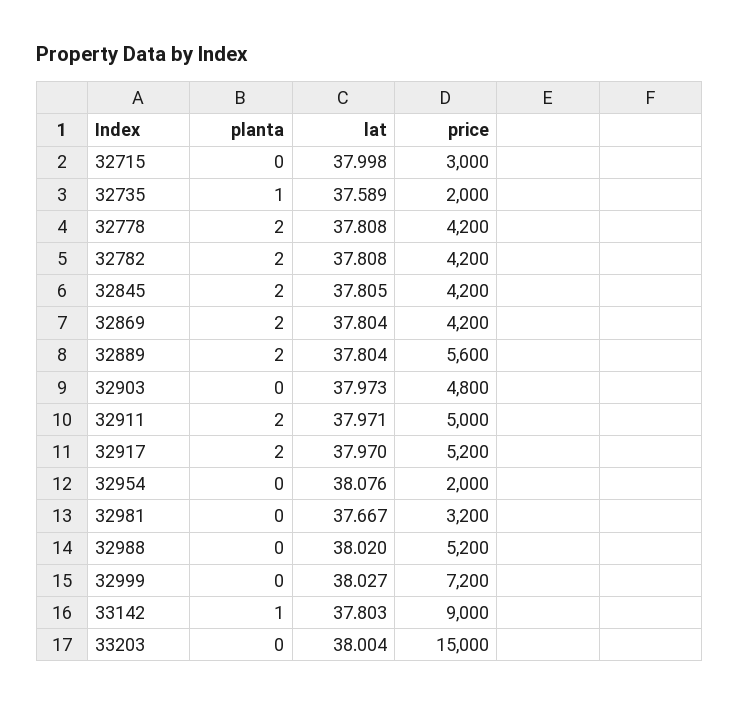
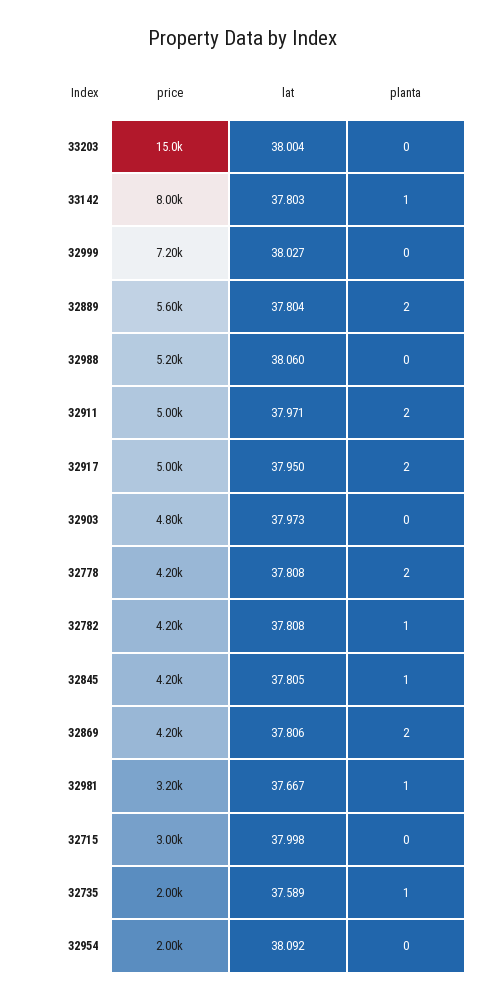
planta, 32782: 2 -> 1
planta, 32845: 2 -> 1
lat, 32869: 37.804 -> 37.806
lat, 32917: 37.97 -> 37.95
price, 32917: 5200 -> 5000
lat, 32954: 38.076 -> 38.092
planta, 32981: 0 -> 1
lat, 32988: 38.02 -> 38.06
price, 33142: 9000 -> 8000

